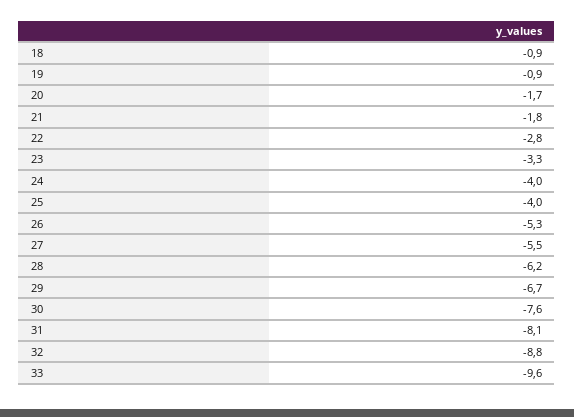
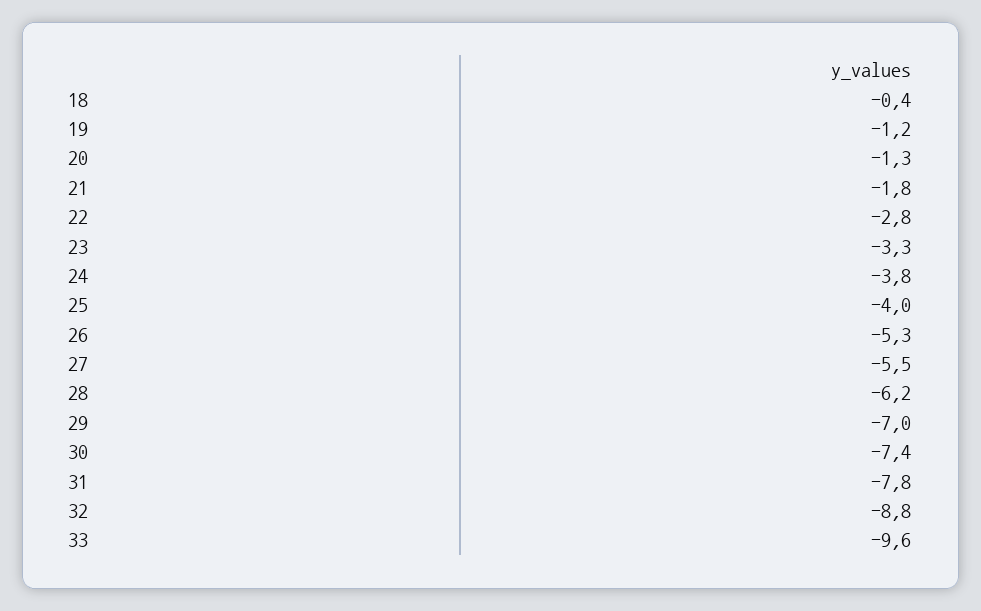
18: -0.9 -> -0.4
19: -0.9 -> -1.2
20: -1.7 -> -1.3
24: -4 -> -3.8
29: -6.7 -> -7
30: -7.6 -> -7.4
31: -8.1 -> -7.8

